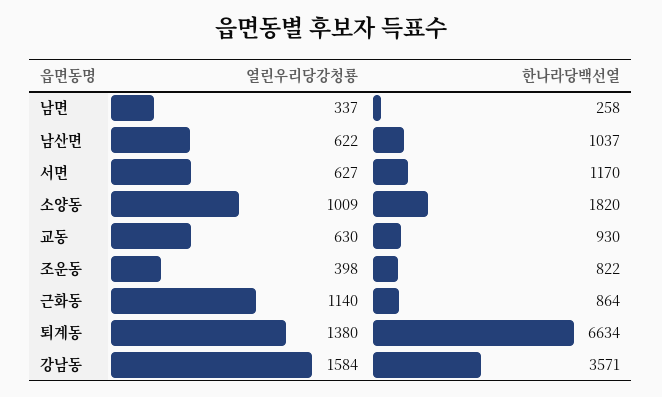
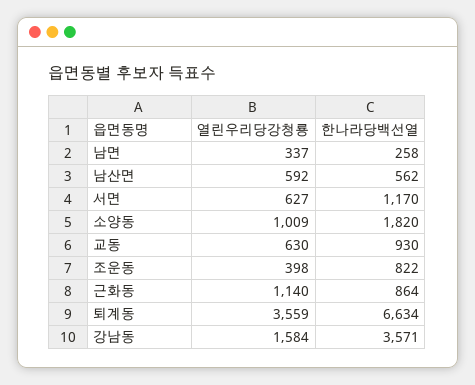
열린우리당강청룡, 남산면: 622 -> 592
한나라당백선열, 남산면: 1037 -> 562
열린우리당강청룡, 퇴계동: 1380 -> 3559

